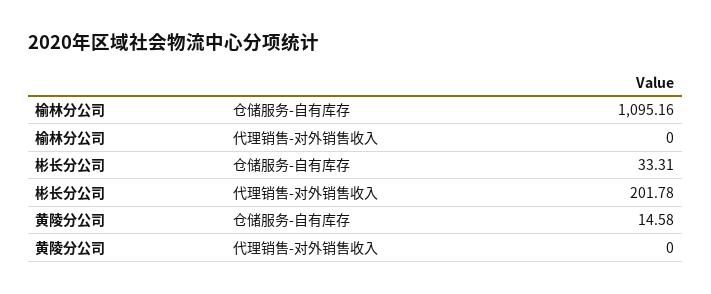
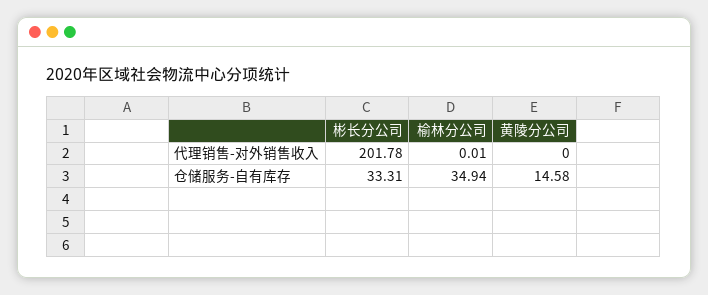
榆林分公司, 仓储服务-自有库存: 1095.16 -> 34.94
榆林分公司, 代理销售-对外销售收入: 0 -> 0.01

